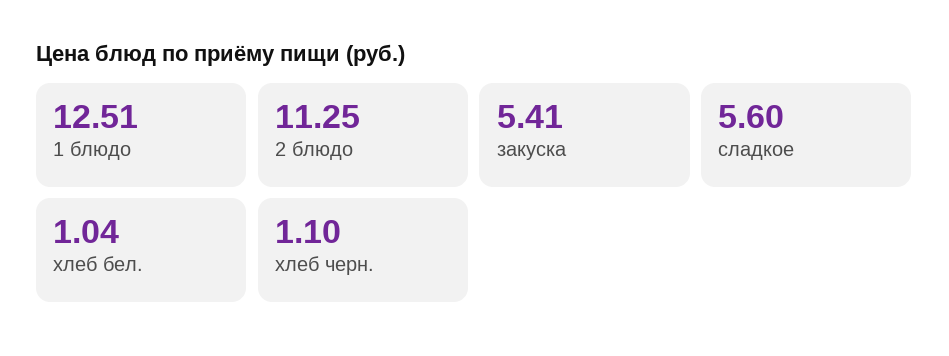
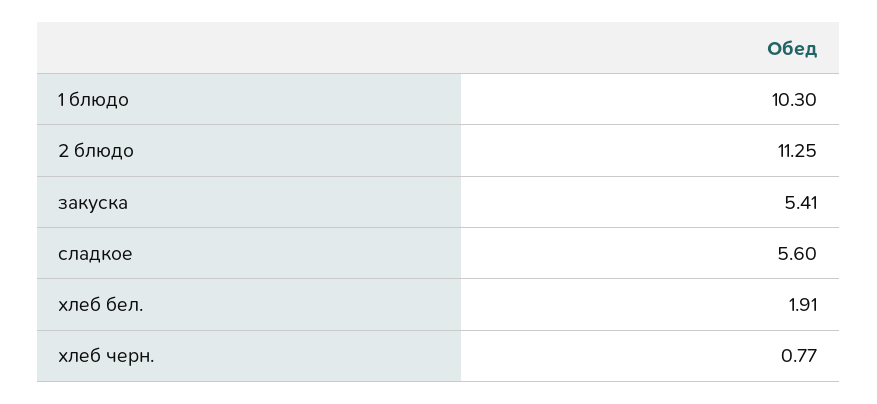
1 блюдо: 12.51 -> 10.3
хлеб бел.: 1.04 -> 1.91
хлеб черн.: 1.1 -> 0.77

